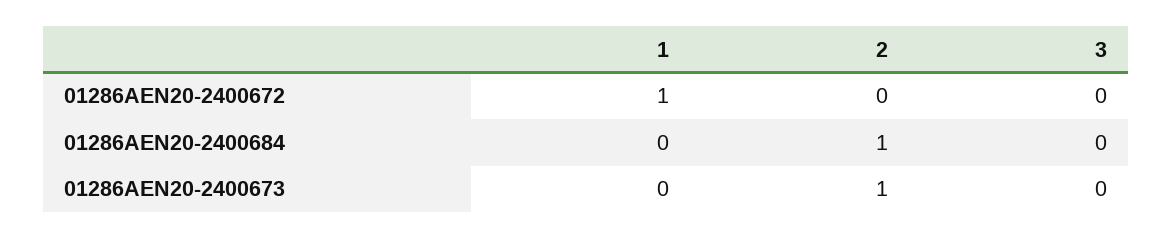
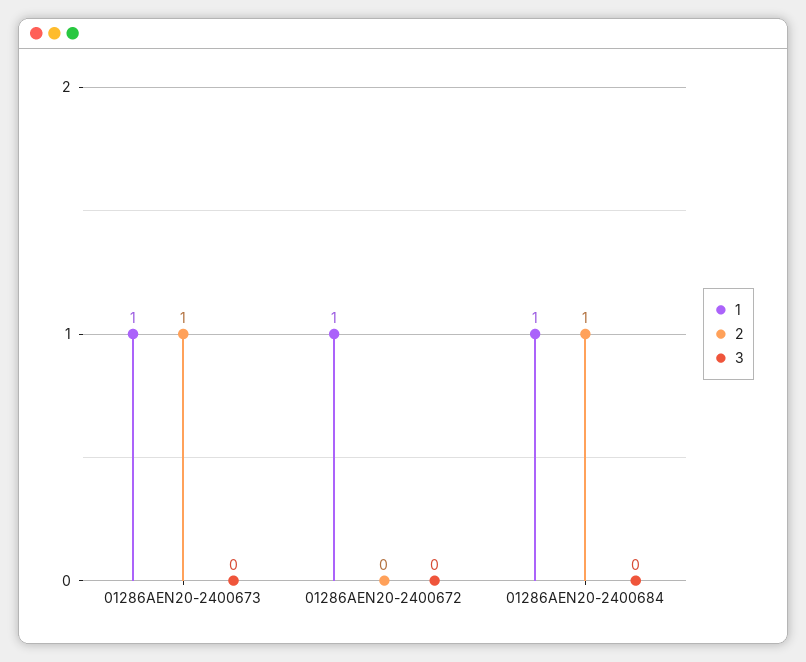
1, 01286AEN20-2400684: 0 -> 1
1, 01286AEN20-2400673: 0 -> 1

